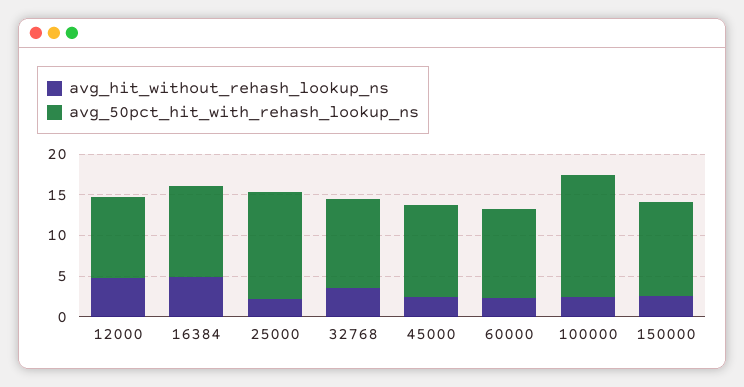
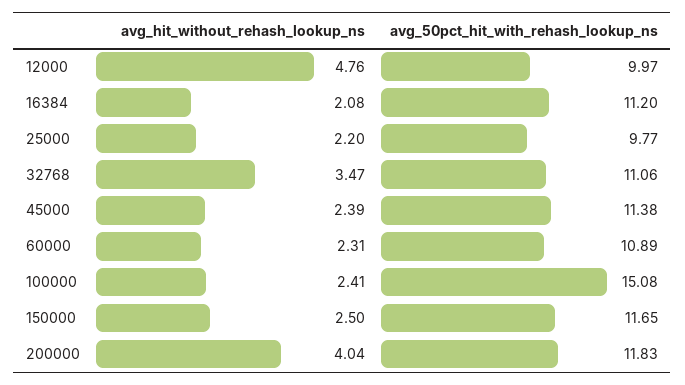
avg_hit_without_rehash_lookup_ns, 16384: 5 -> 2.08
avg_50pct_hit_with_rehash_lookup_ns, 25000: 13 -> 9.77
avg_hit_without_rehash_lookup_ns, 200000: none -> 4.04
avg_50pct_hit_with_rehash_lookup_ns, 200000: none -> 11.83

